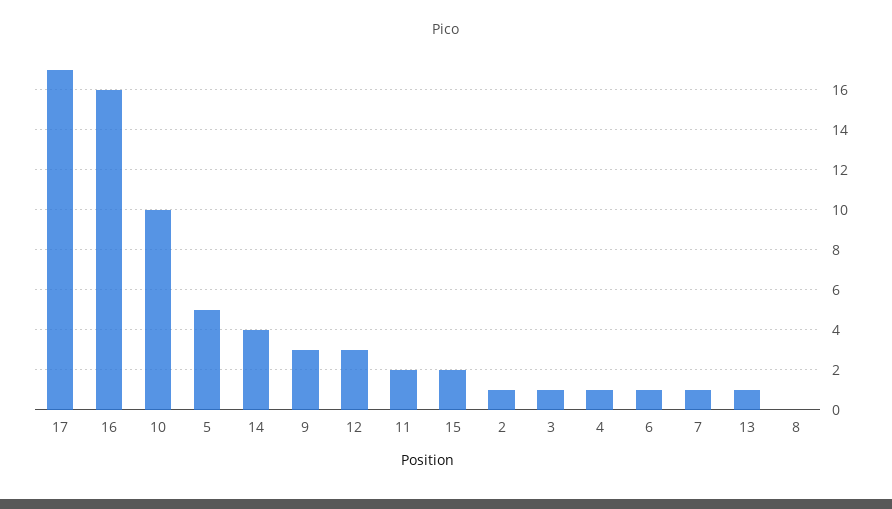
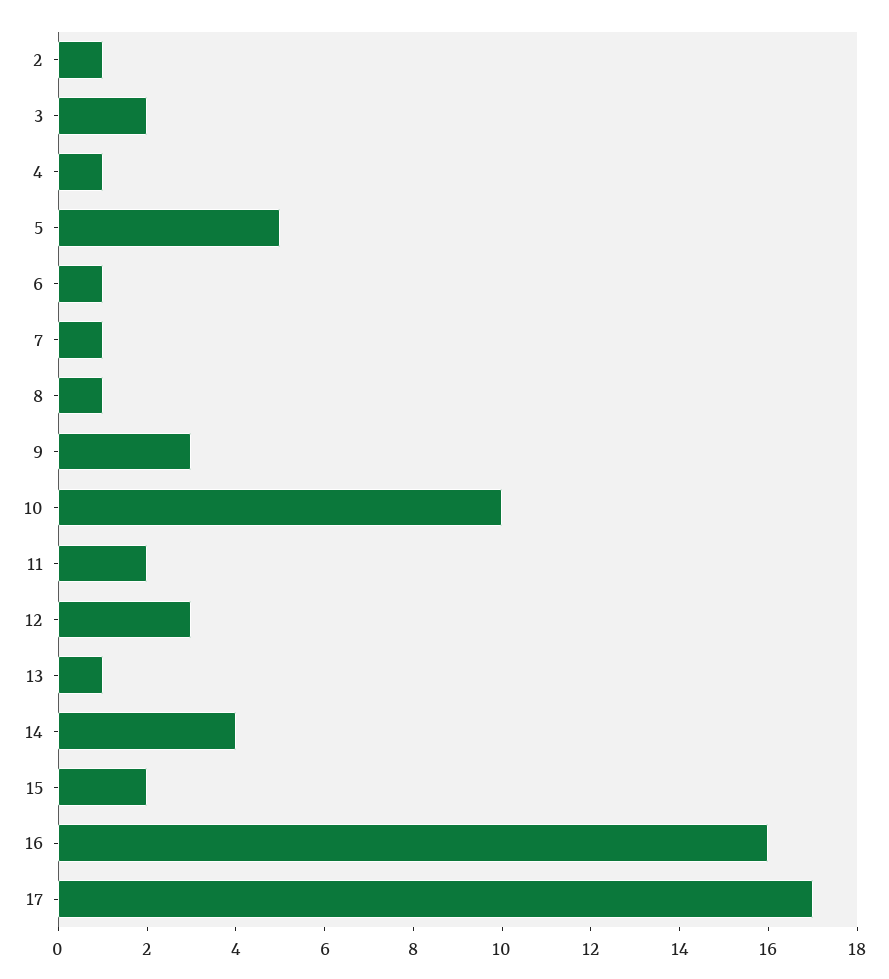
3: 1 -> 2
8: 0 -> 1

